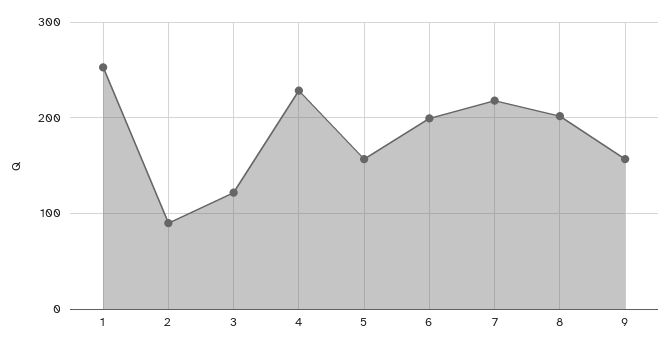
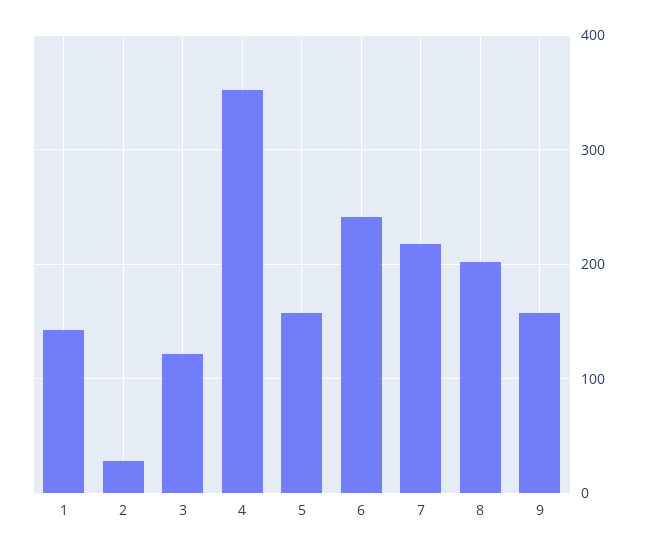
1: 250 -> 140
2: 90 -> 30
4: 230 -> 350
6: 200 -> 240

